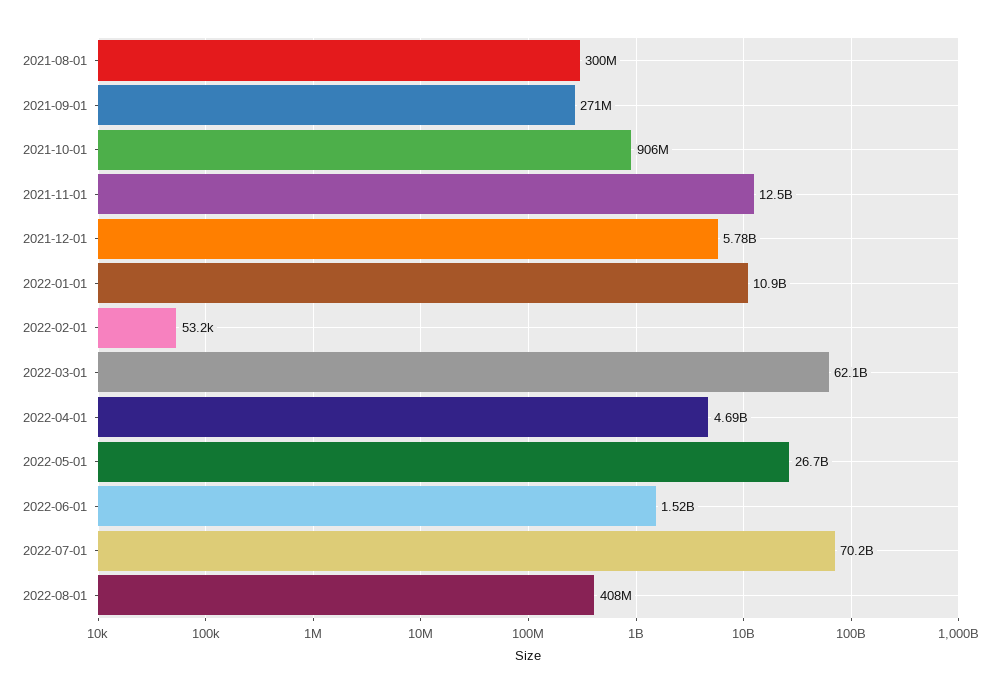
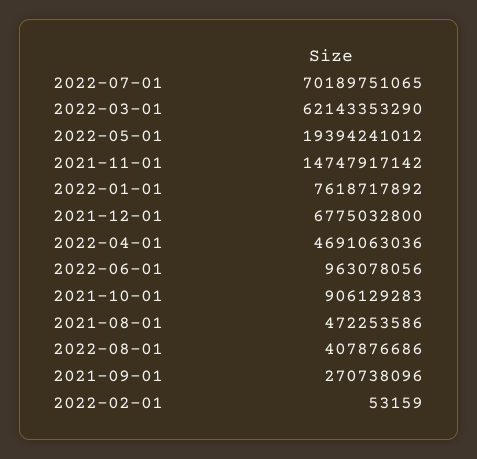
2021-08-01: 300000000 -> 472253586
2021-11-01: 12500000000 -> 14747917142
2021-12-01: 5780000000 -> 6775032800
2022-01-01: 10900000000 -> 7618717892
2022-05-01: 26700000000 -> 19394241012
2022-06-01: 1520000000 -> 963078056

